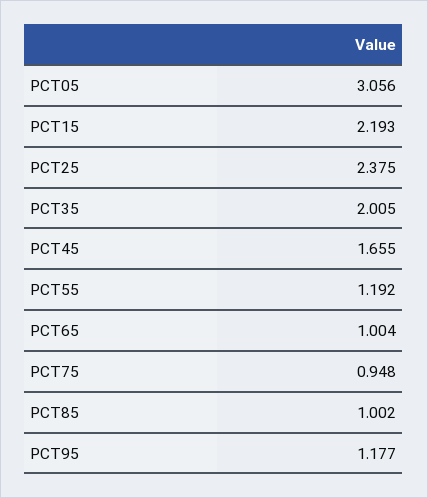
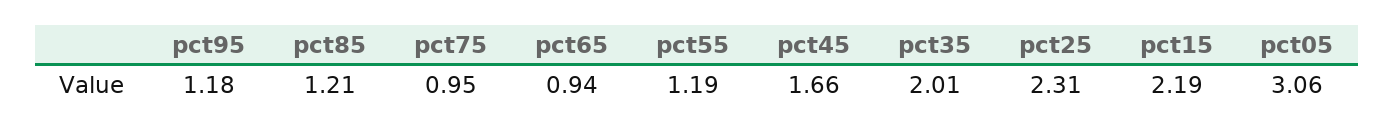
PCT25: 2.375 -> 2.31
PCT65: 1.004 -> 0.94
PCT85: 1.002 -> 1.21

